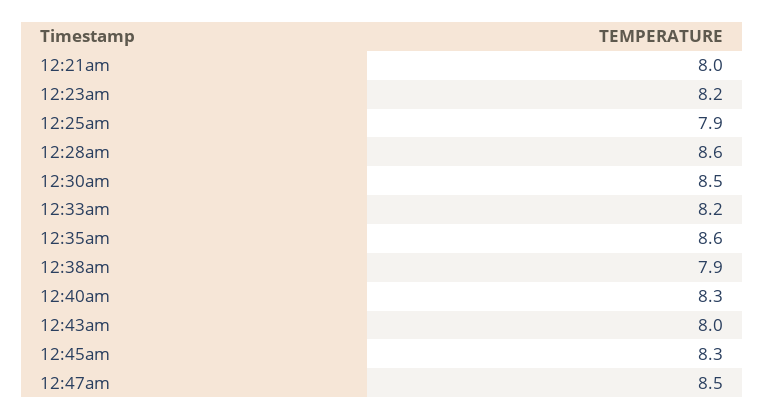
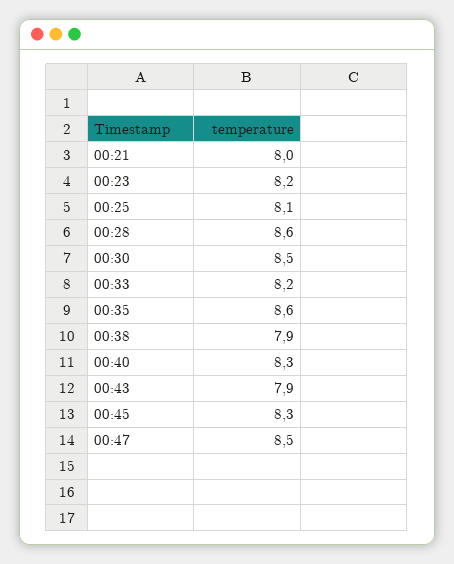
12:25am: 7.9 -> 8.1
12:43am: 8 -> 7.9

